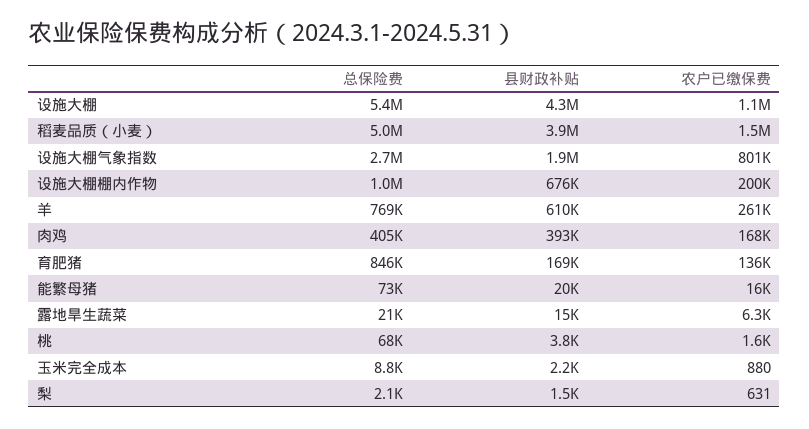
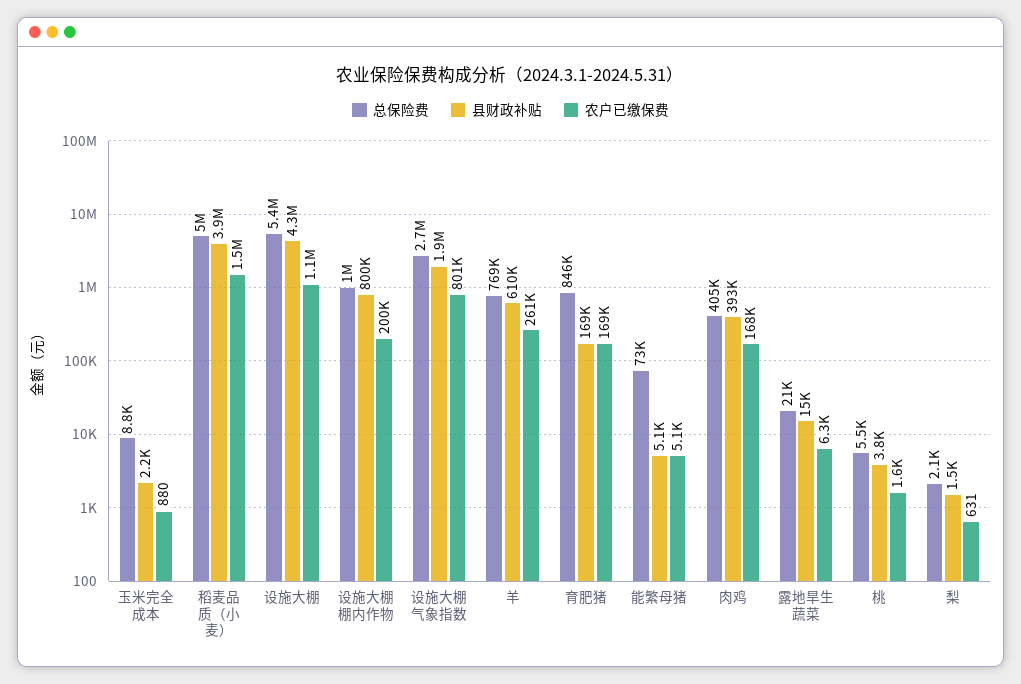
县财政补贴, 设施大棚棚内作物: 676000 -> 800000
农户已缴保费, 育肥猪: 136000 -> 169000
县财政补贴, 能繁母猪: 20000 -> 5100
农户已缴保费, 能繁母猪: 16000 -> 5100
总保险费, 桃: 68000 -> 5500

